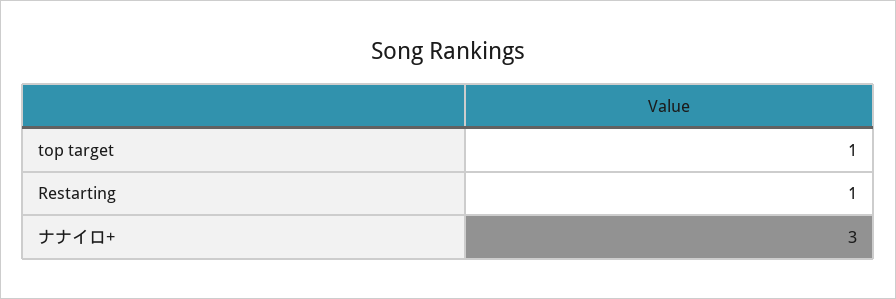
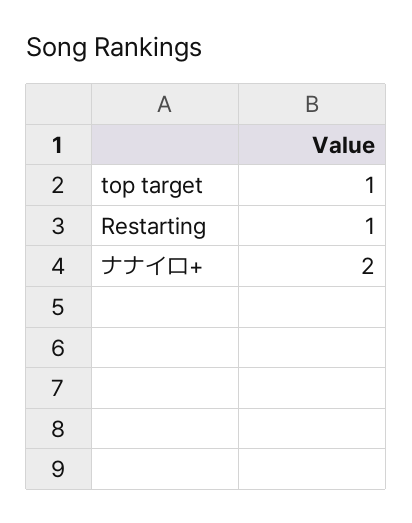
ナナイロ+: 3 -> 2

